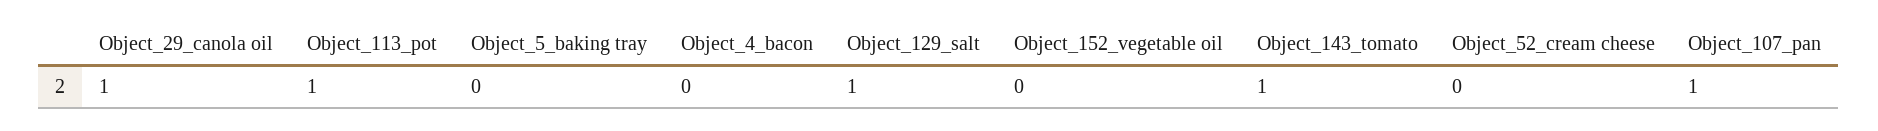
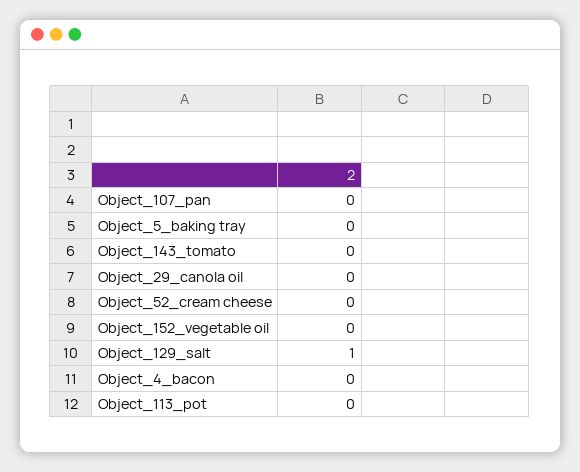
Object_29_canola oil: 1 -> 0
Object_113_pot: 1 -> 0
Object_143_tomato: 1 -> 0
Object_107_pan: 1 -> 0

